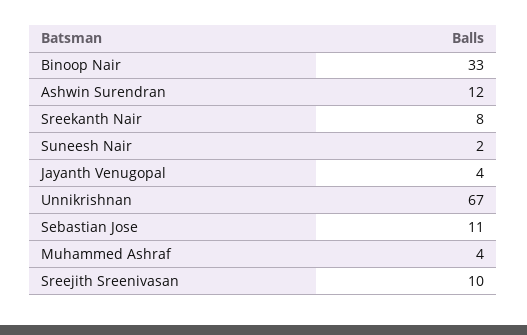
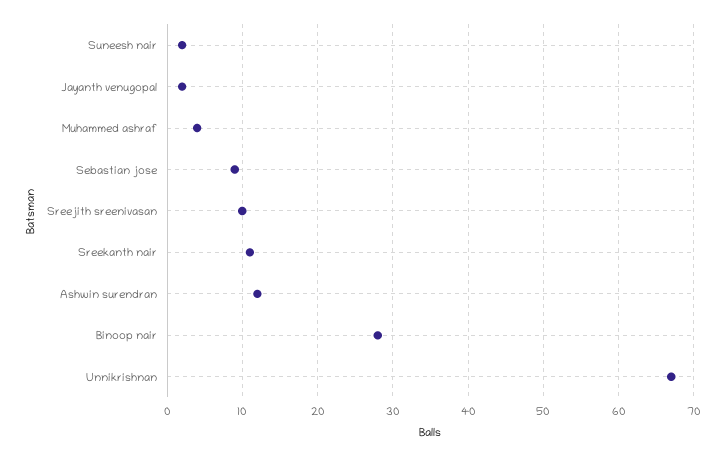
Binoop Nair: 33 -> 28
Sreekanth Nair: 8 -> 11
Jayanth Venugopal: 4 -> 2
Sebastian Jose: 11 -> 9

